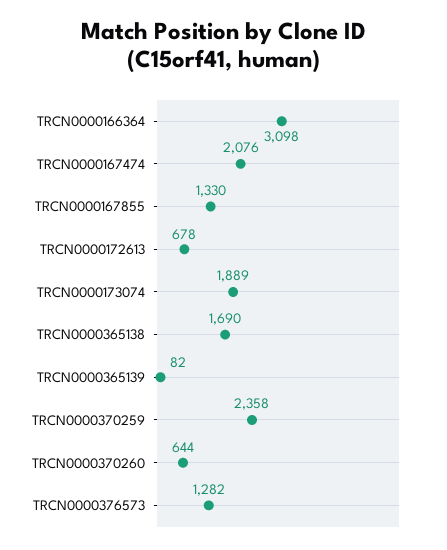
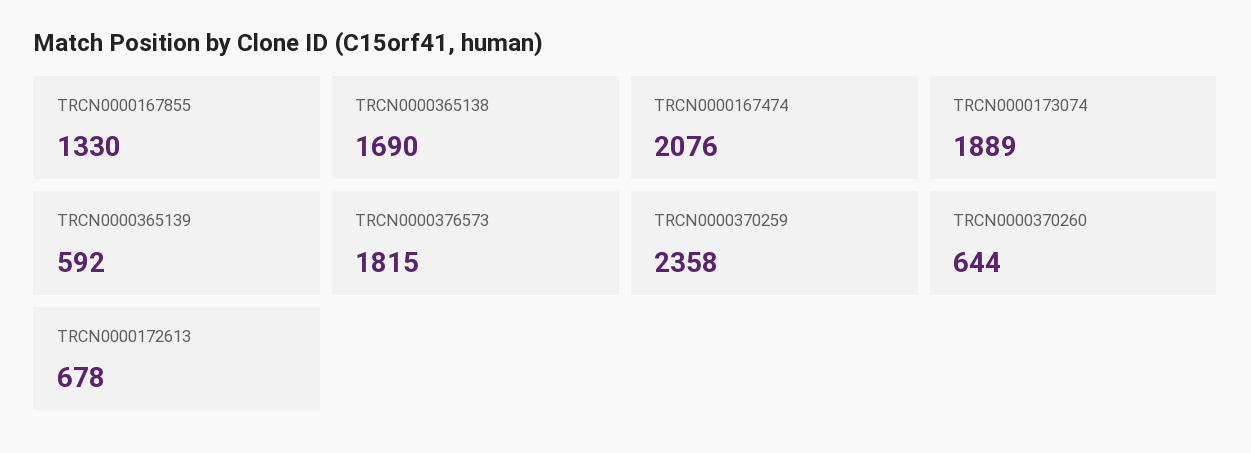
TRCN0000166364: 3098 -> none
TRCN0000365139: 82 -> 592
TRCN0000376573: 1282 -> 1815

